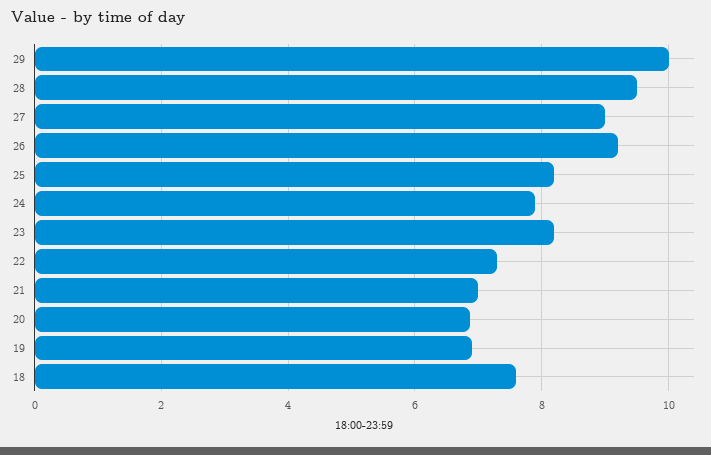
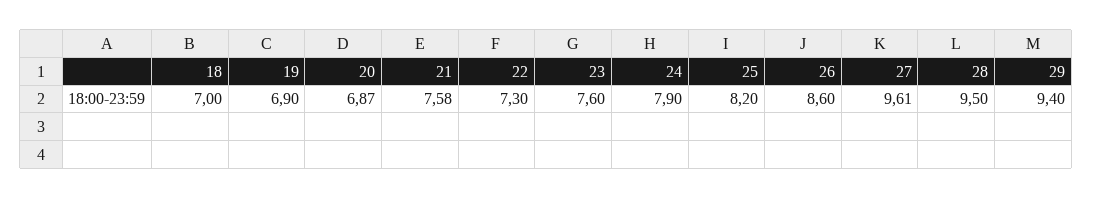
29: 10 -> 9.4
27: 9 -> 9.61
26: 9.2 -> 8.6
23: 8.2 -> 7.6
21: 7 -> 7.58
18: 7.6 -> 7

